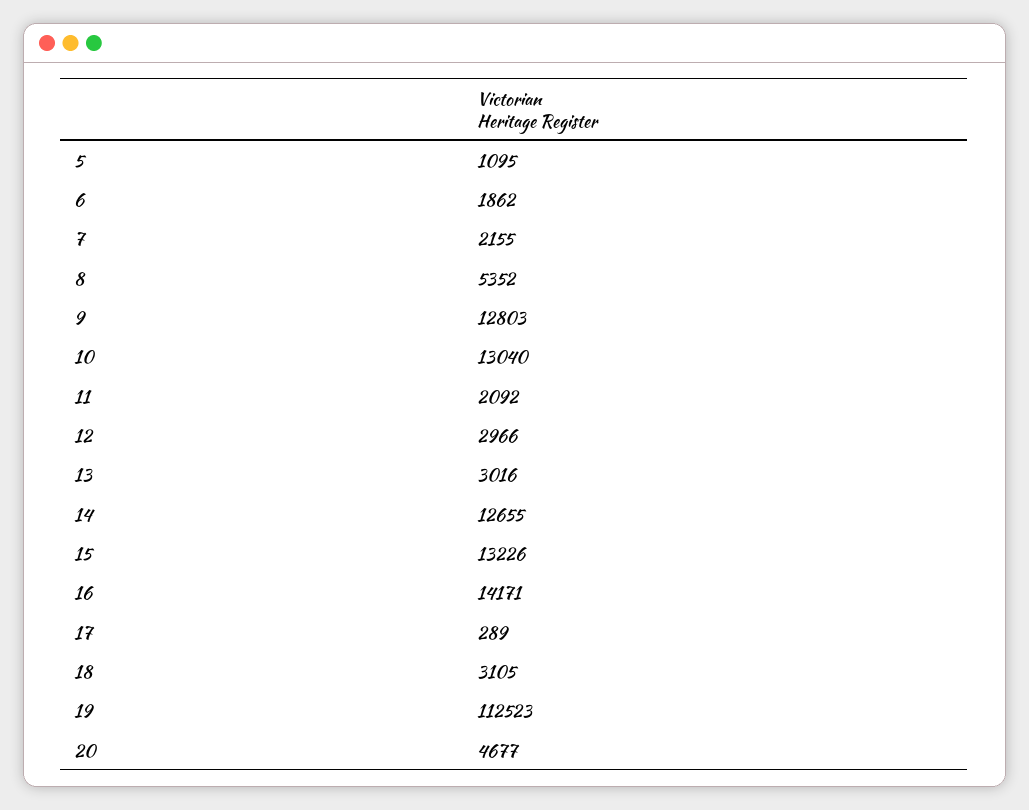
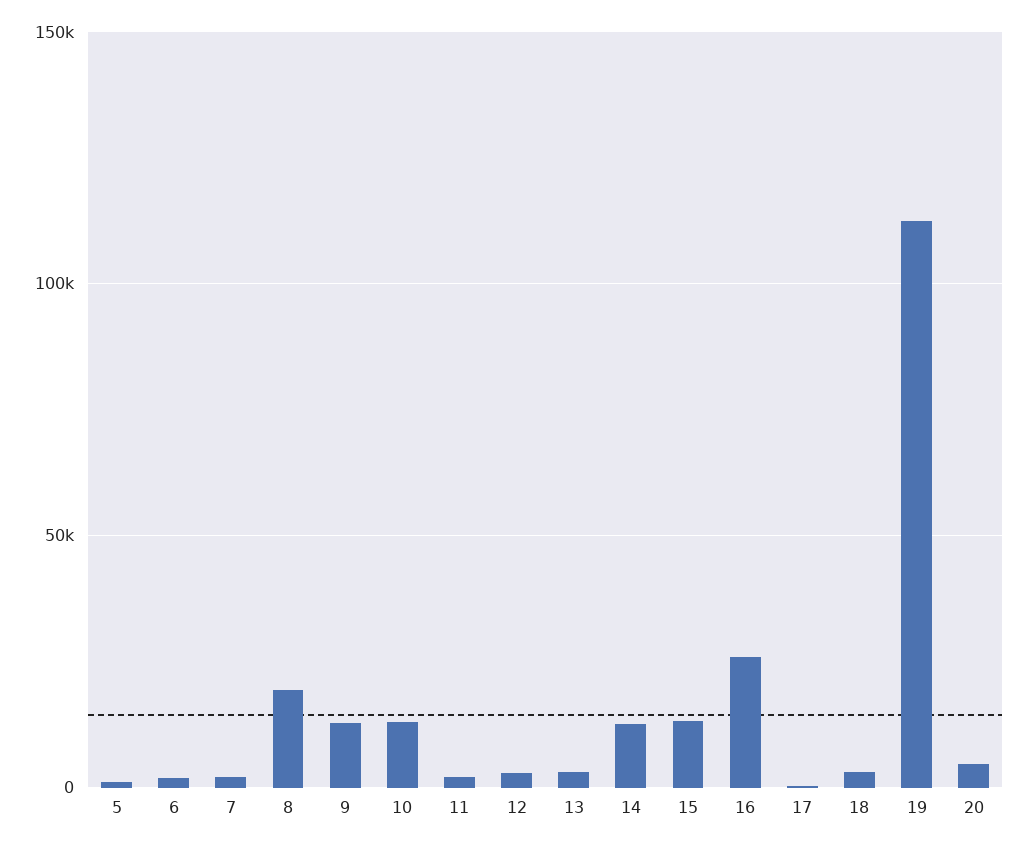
8: 5352 -> 20000
16: 14171 -> 25000

